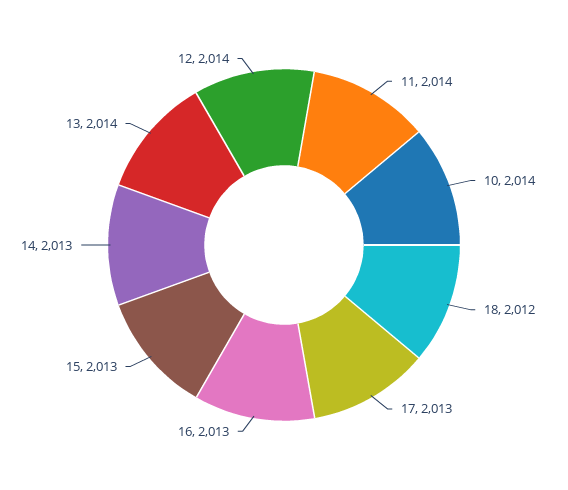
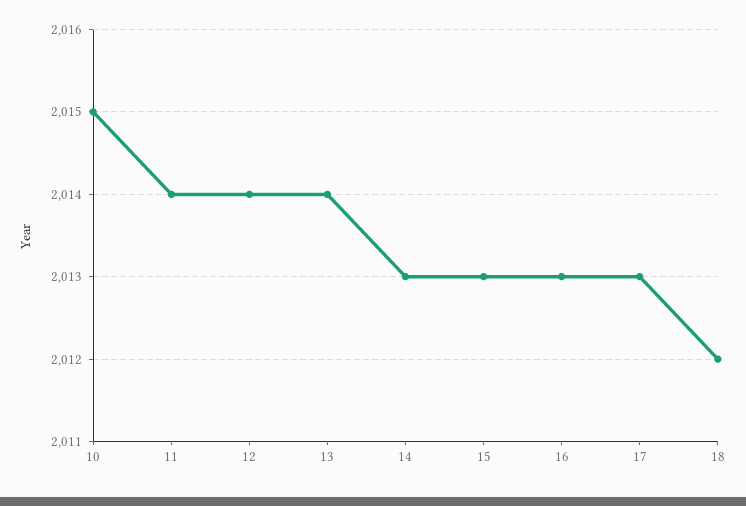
10: 2014 -> 2015

